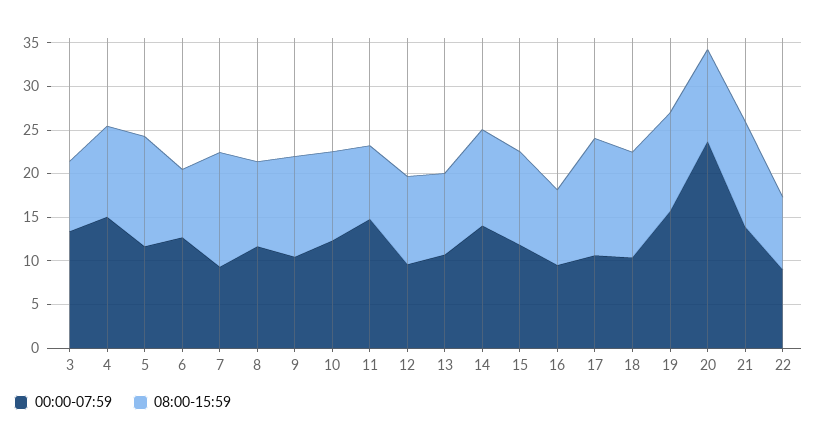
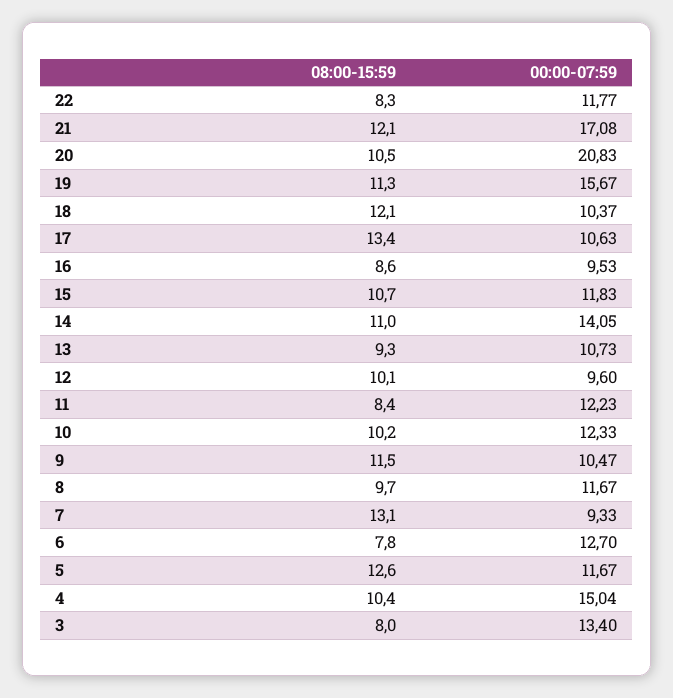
00:00-07:59, 11: 15 -> 12.23
00:00-07:59, 20: 24 -> 20.83
00:00-07:59, 21: 14 -> 17.08
00:00-07:59, 22: 9 -> 11.77

